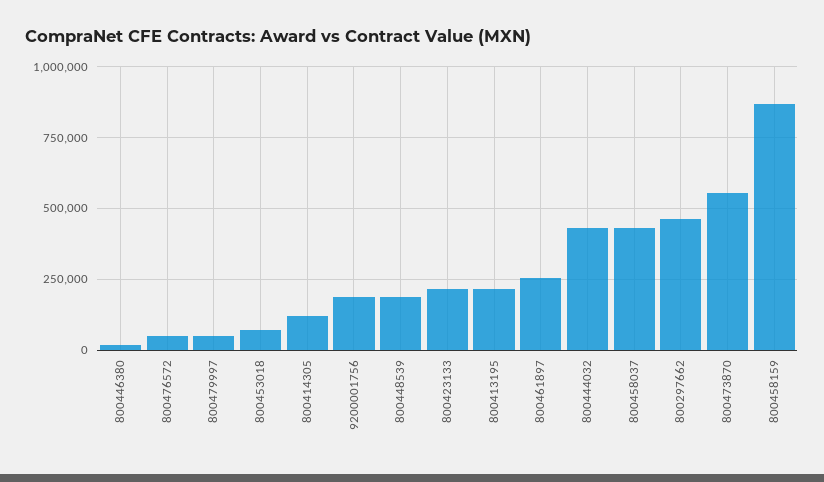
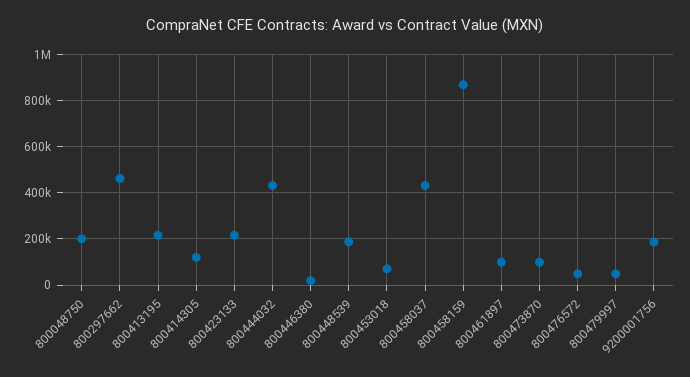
800461897: 250000 -> 100000
800473870: 550000 -> 100000
800048750: none -> 200000

